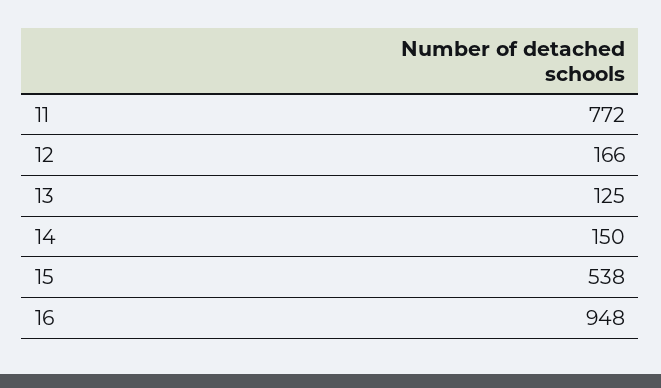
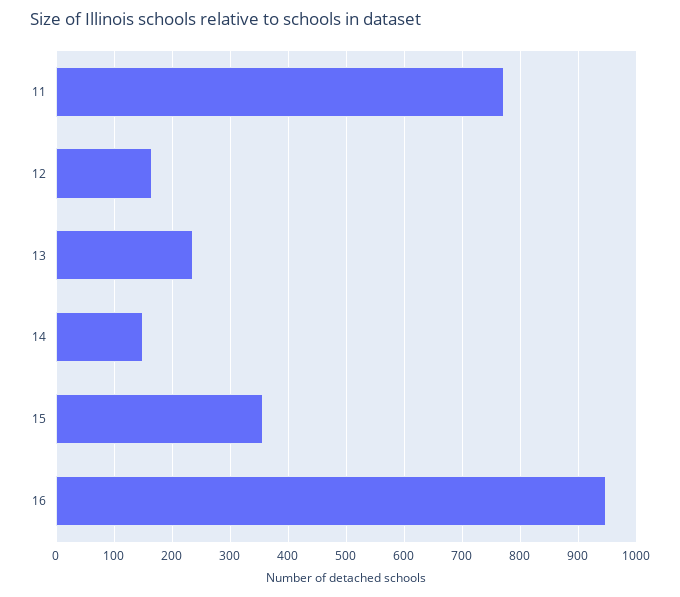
13: 125 -> 240
15: 538 -> 360

